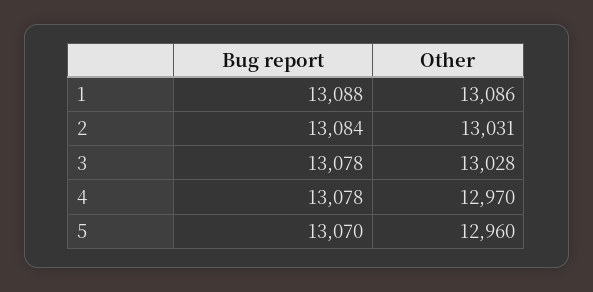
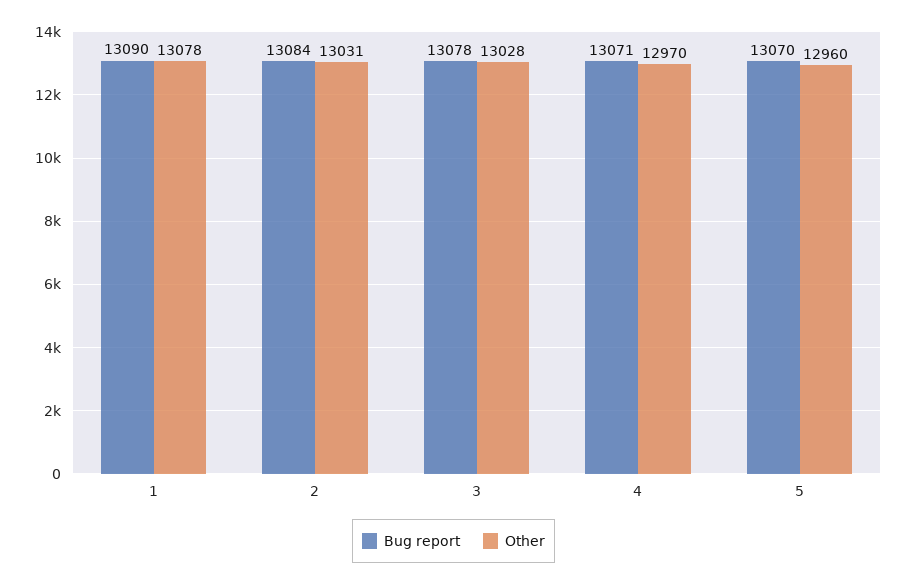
Bug report, 1: 13088 -> 13090
Other, 1: 13086 -> 13078
Bug report, 4: 13078 -> 13071

